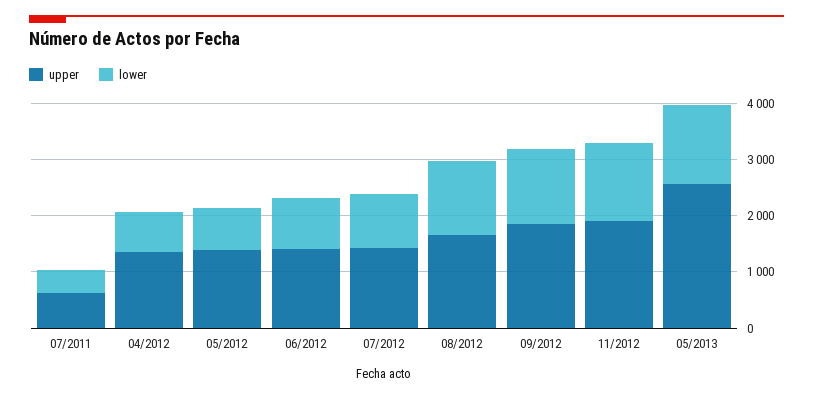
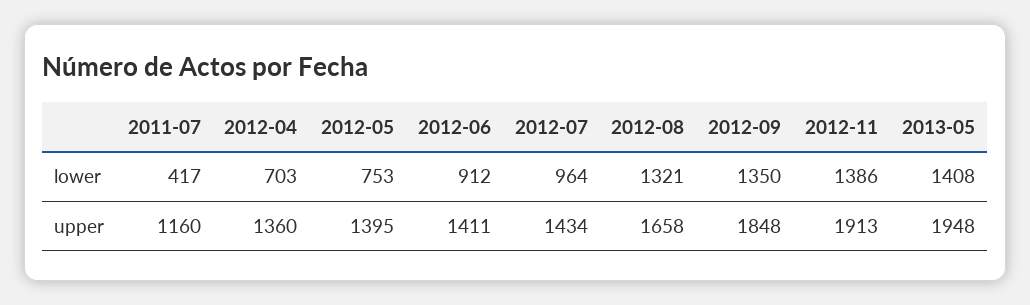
upper, 07/2011: 600 -> 1160
upper, 05/2013: 2600 -> 1948

